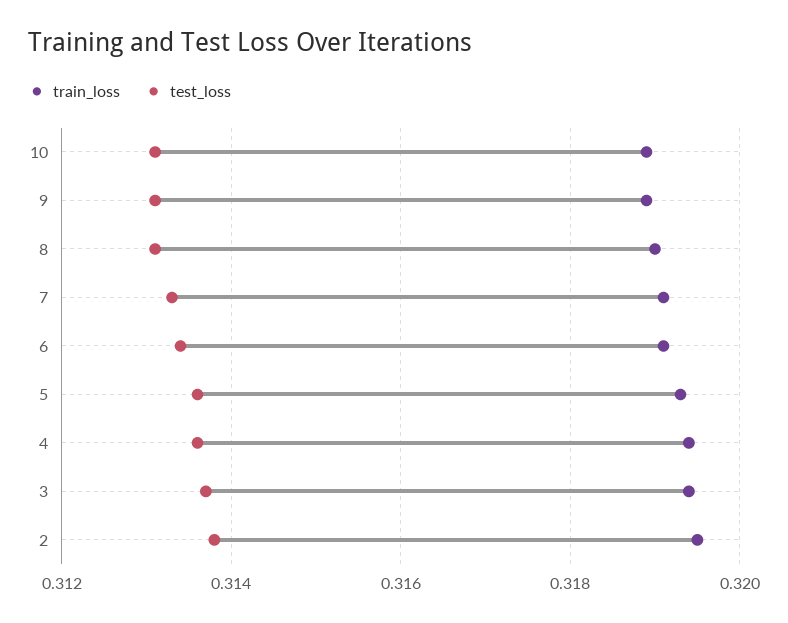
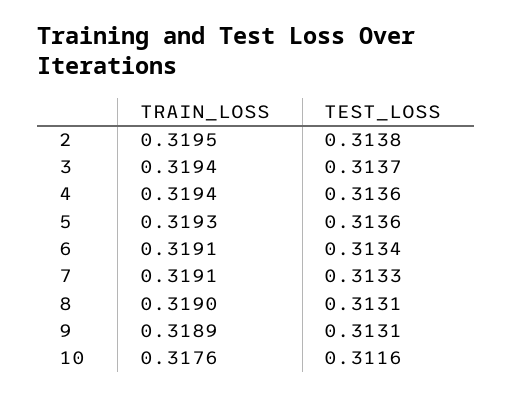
train_loss, 10: 0.319 -> 0.3176
test_loss, 10: 0.313 -> 0.3116

